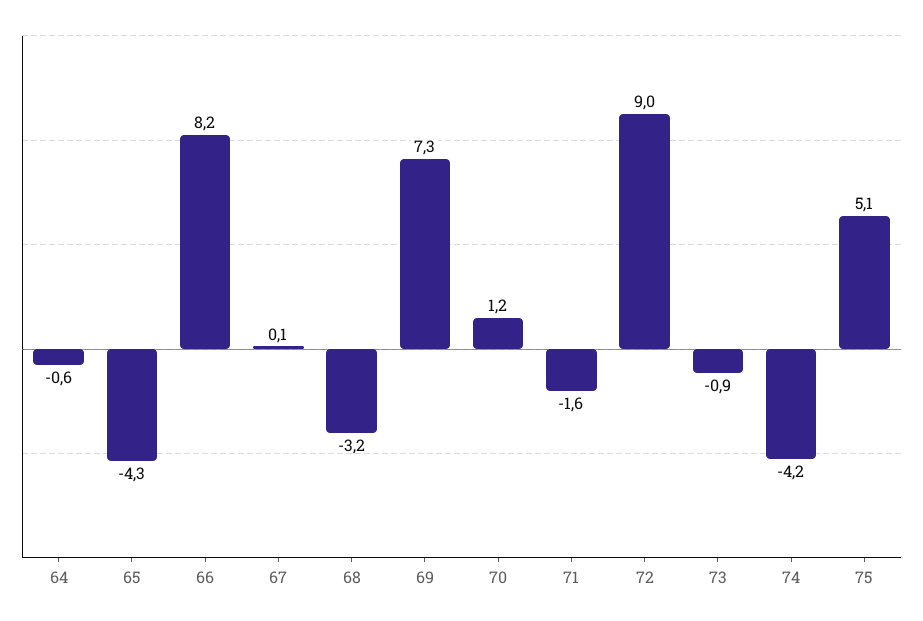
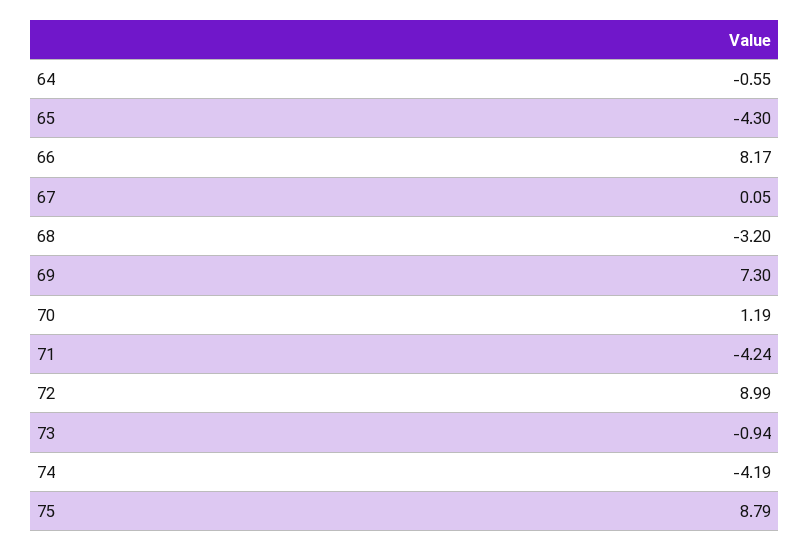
71: -1.6 -> -4.24
75: 5.1 -> 8.79

